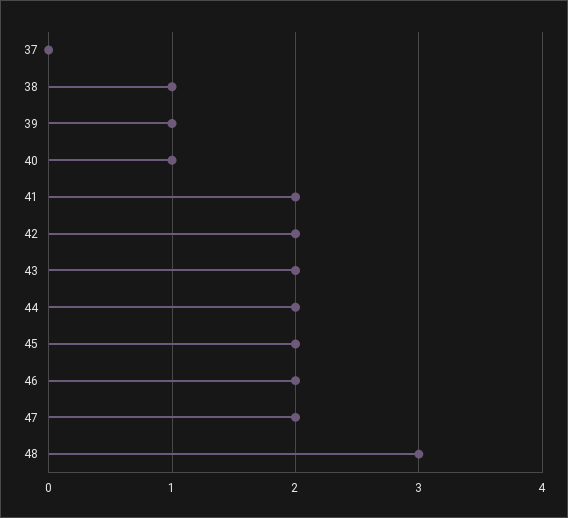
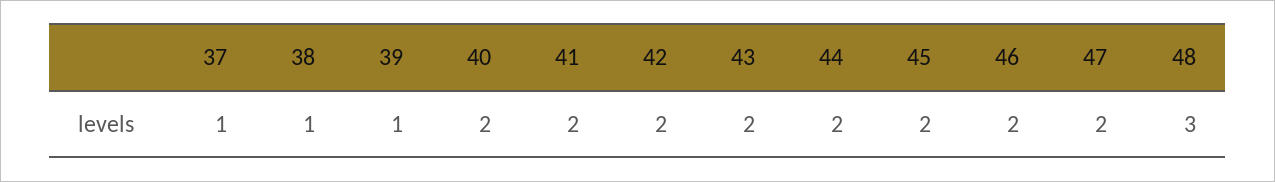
37: 0 -> 1
40: 1 -> 2

